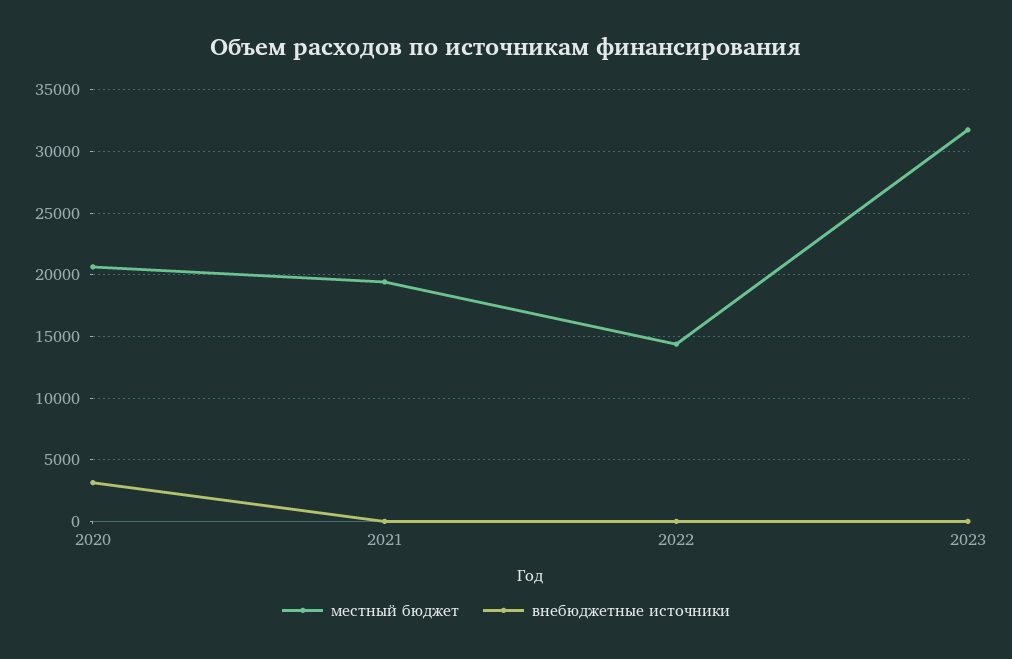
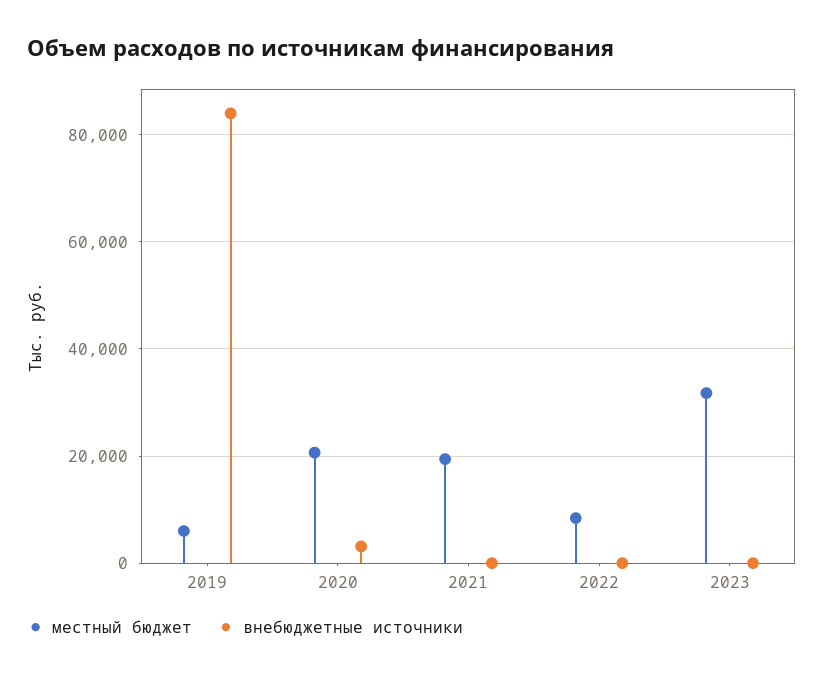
местный бюджет, 2022: 14500 -> 8000
местный бюджет, 2019: none -> 6000
внебюджетные источники, 2019: none -> 84000

